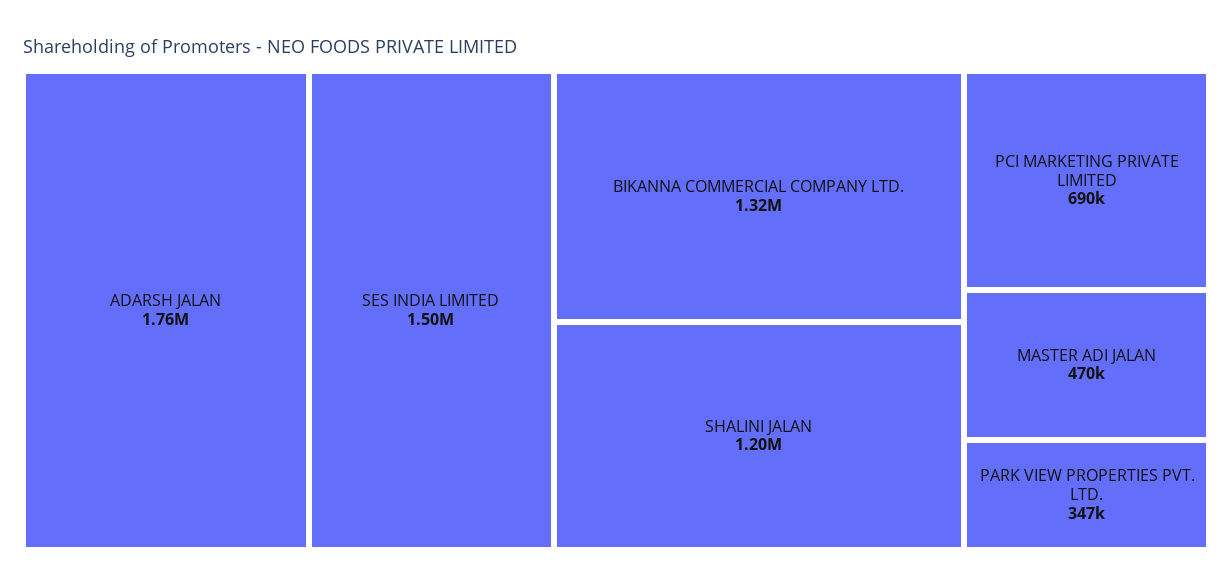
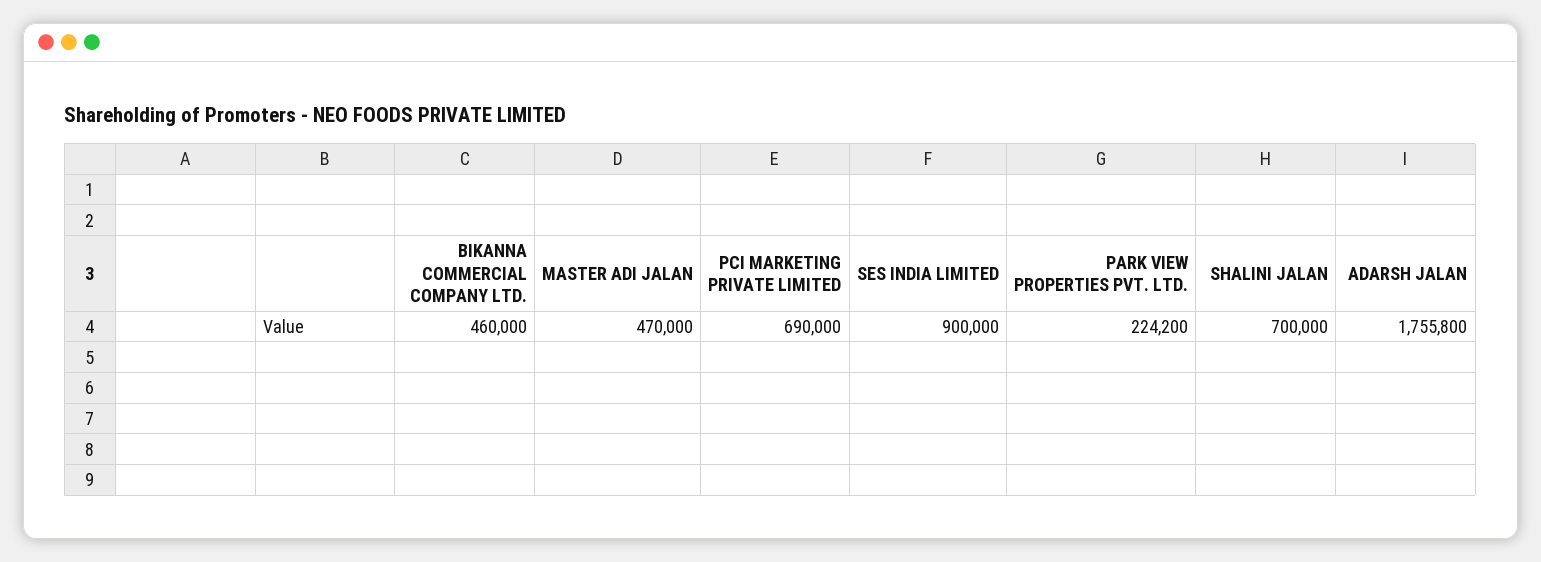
SES INDIA LIMITED: 1500000 -> 900000
BIKANNA COMMERCIAL COMPANY LTD.: 1320000 -> 460000
SHALINI JALAN: 1200000 -> 700000
PARK VIEW PROPERTIES PVT. LTD.: 347000 -> 224200

